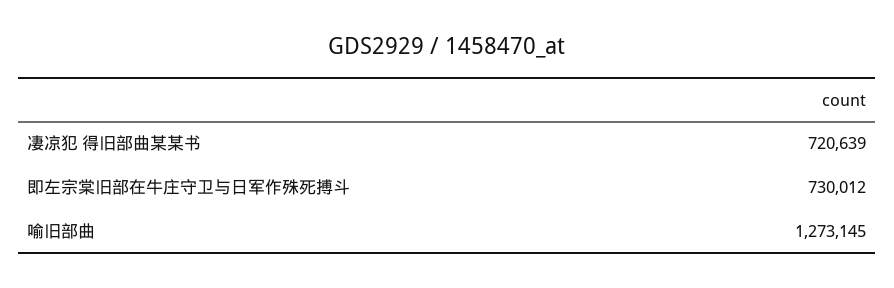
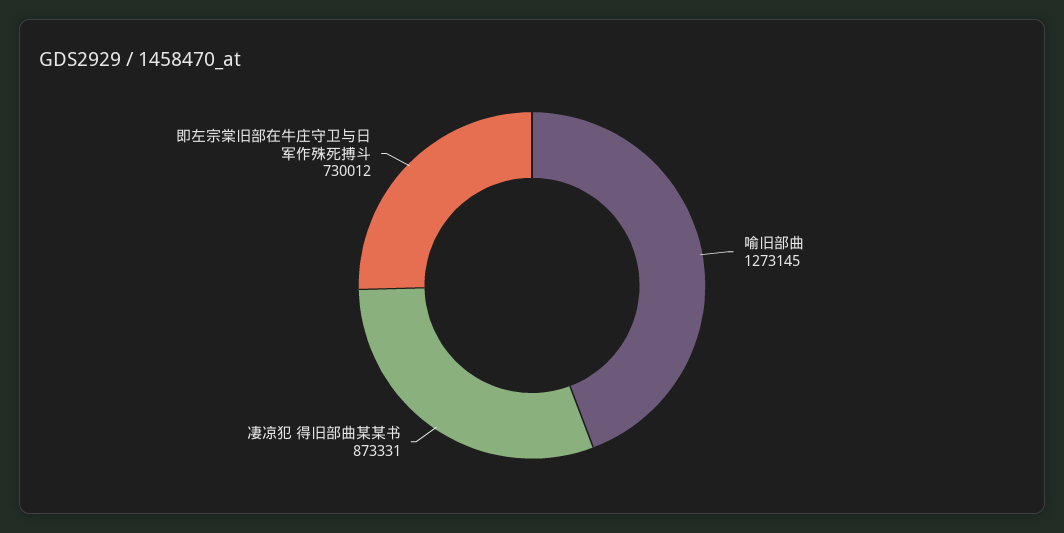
凄凉犯 得旧部曲某某书: 720639 -> 873331

